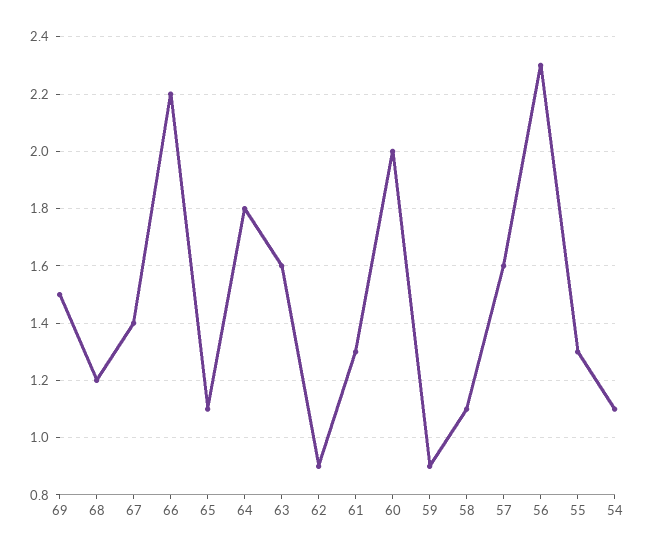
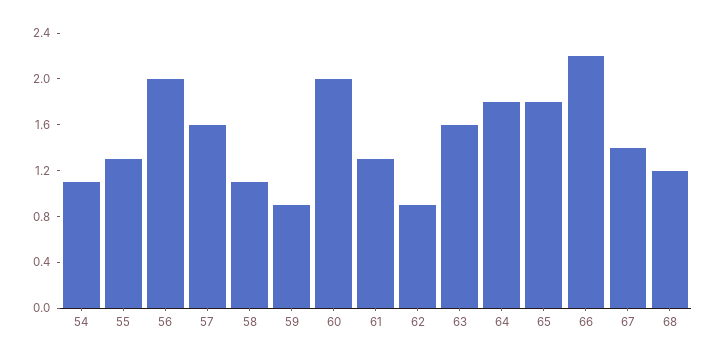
69: 1.5 -> none
65: 1.1 -> 1.8
56: 2.3 -> 2

